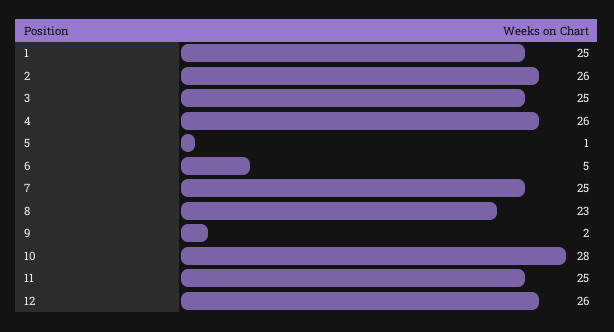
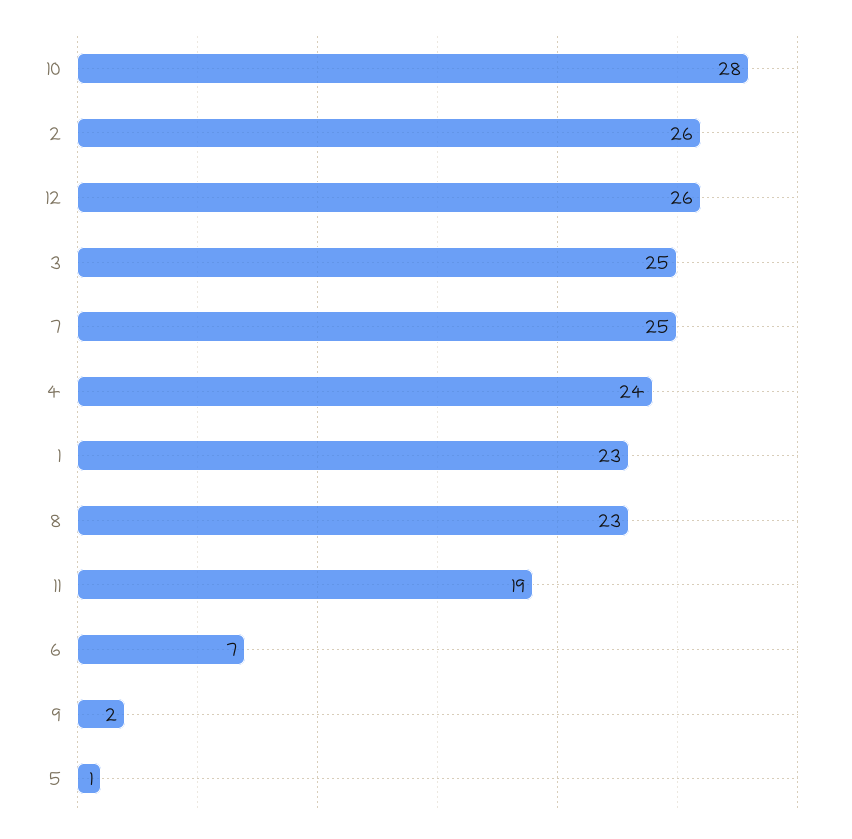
1: 25 -> 23
4: 26 -> 24
6: 5 -> 7
11: 25 -> 19

